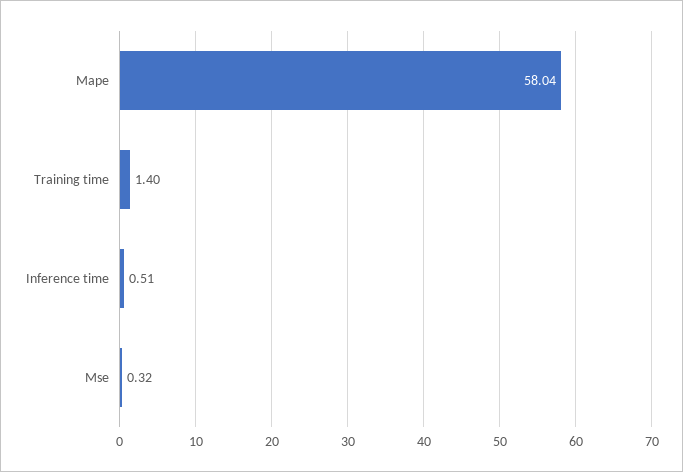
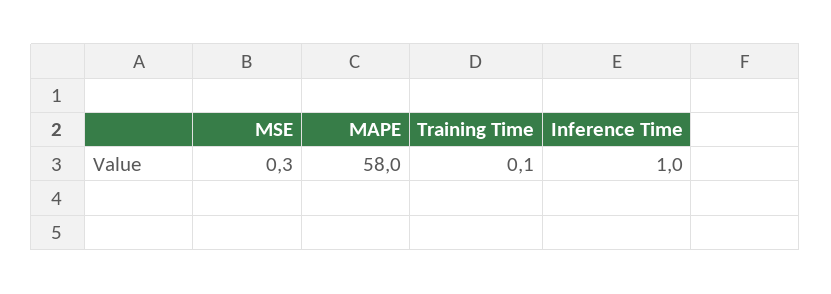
Training time: 1.4 -> 0.1
Inference time: 0.51 -> 1

